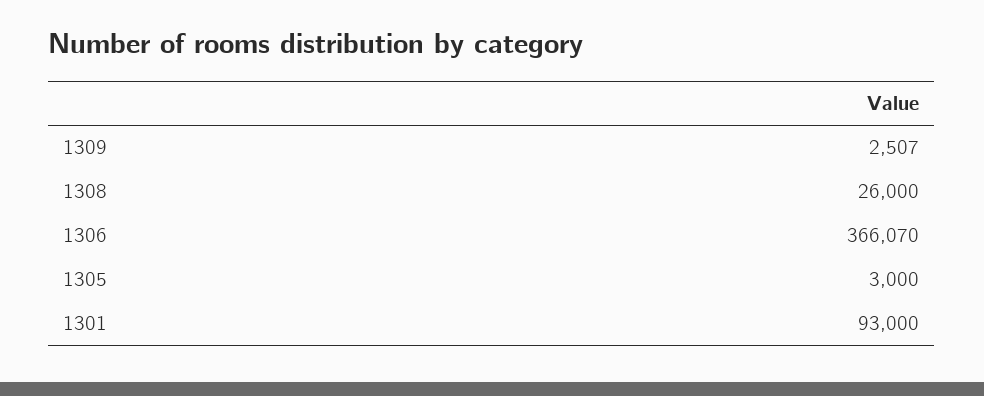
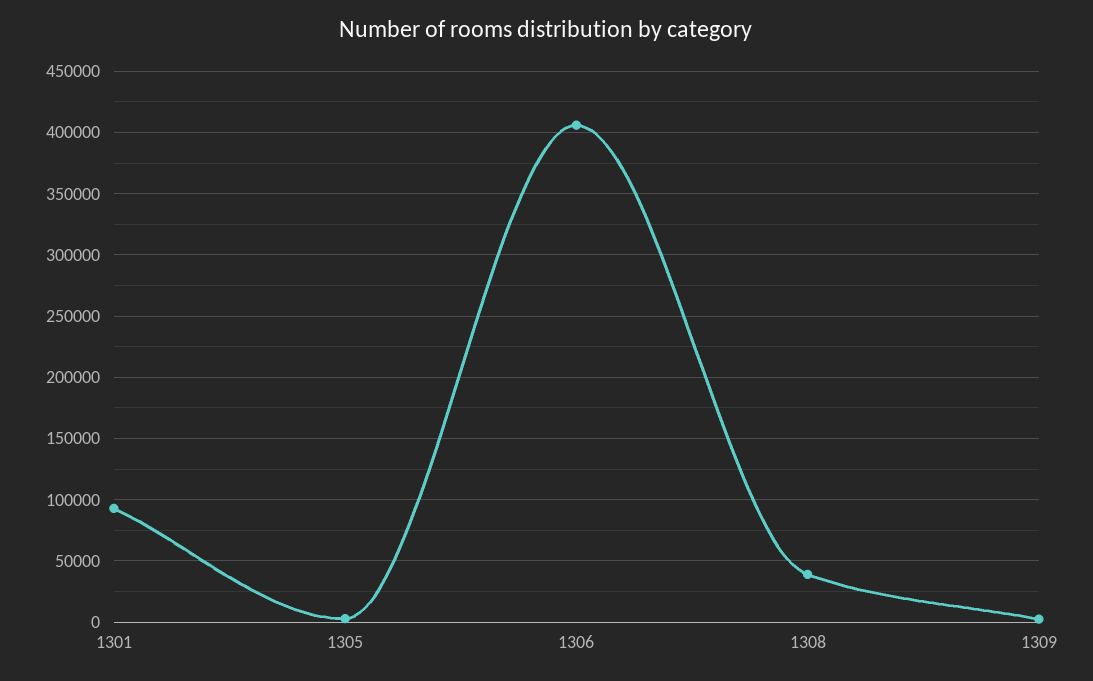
1308: 26000 -> 40000
1306: 366070 -> 405000

